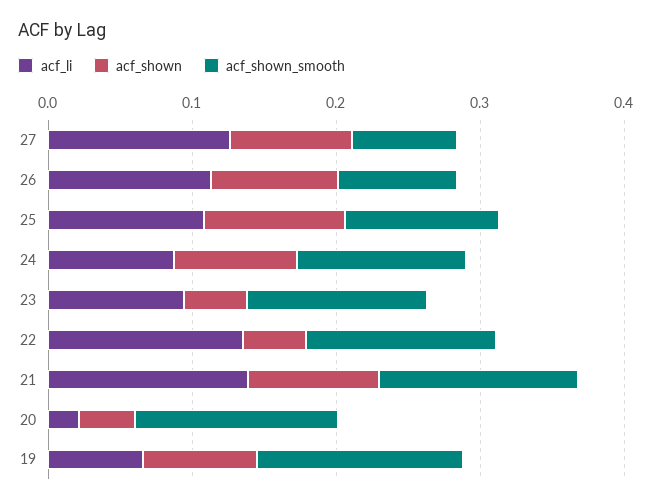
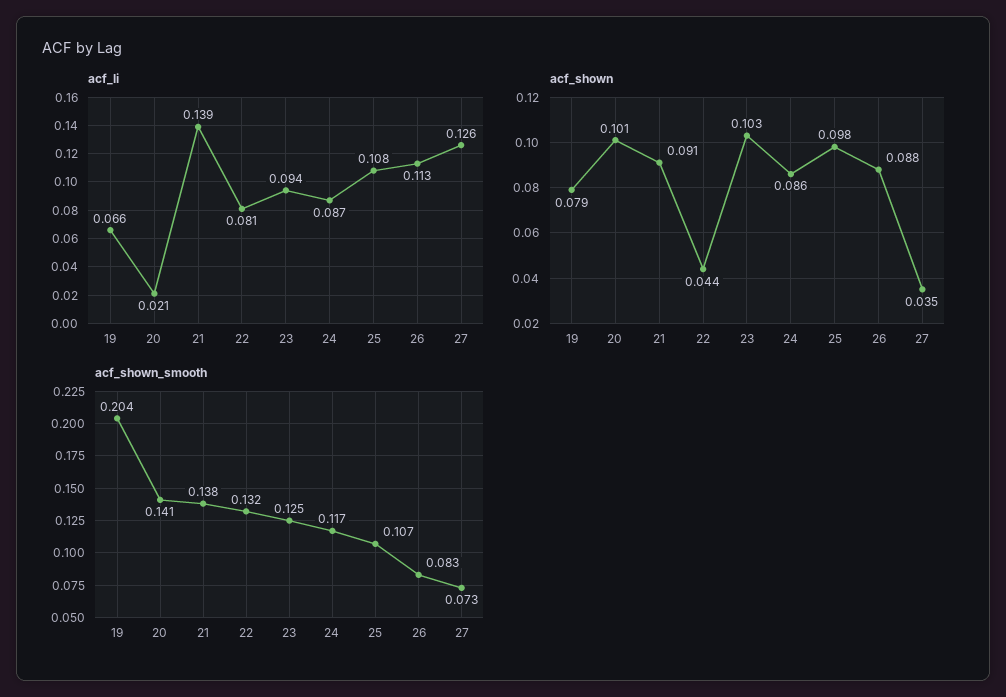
acf_shown, 27: 0.08 -> 0.035
acf_shown, 23: 0.04 -> 0.103
acf_li, 22: 0.14 -> 0.081
acf_shown, 20: 0.04 -> 0.101
acf_shown_smooth, 19: 0.14 -> 0.204

